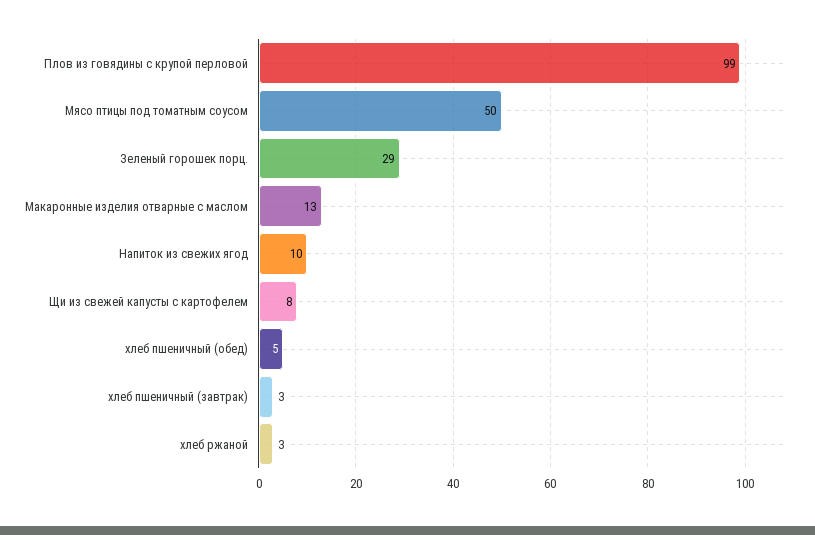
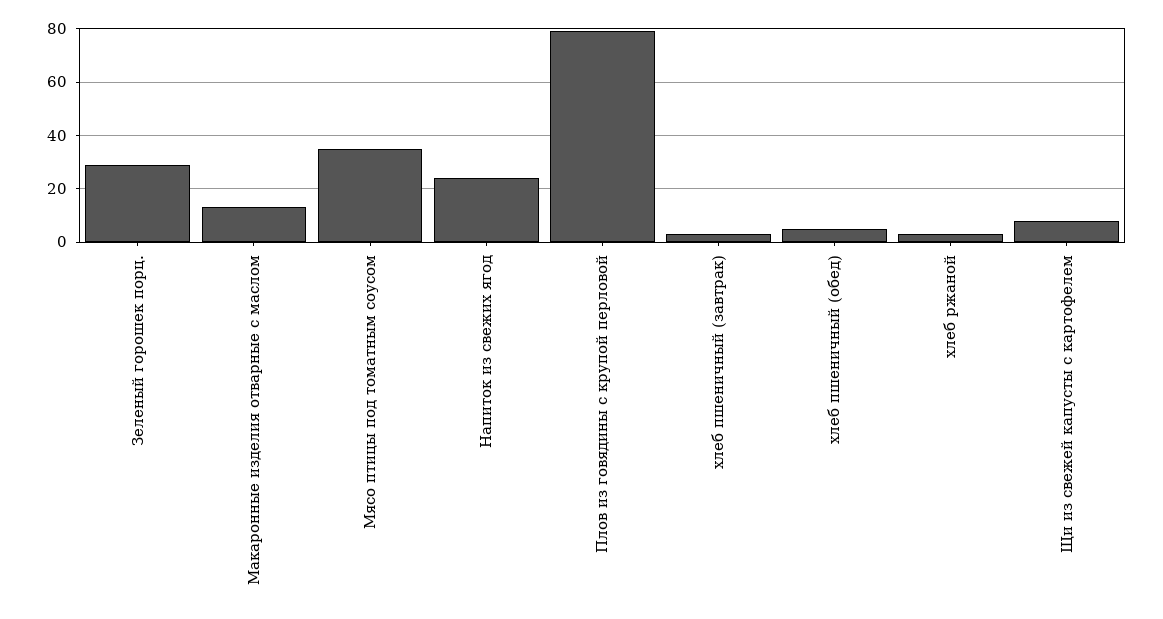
Плов из говядины с крупой перловой: 99 -> 80
Мясо птицы под томатным соусом: 50 -> 35
Напиток из свежих ягод: 10 -> 25

